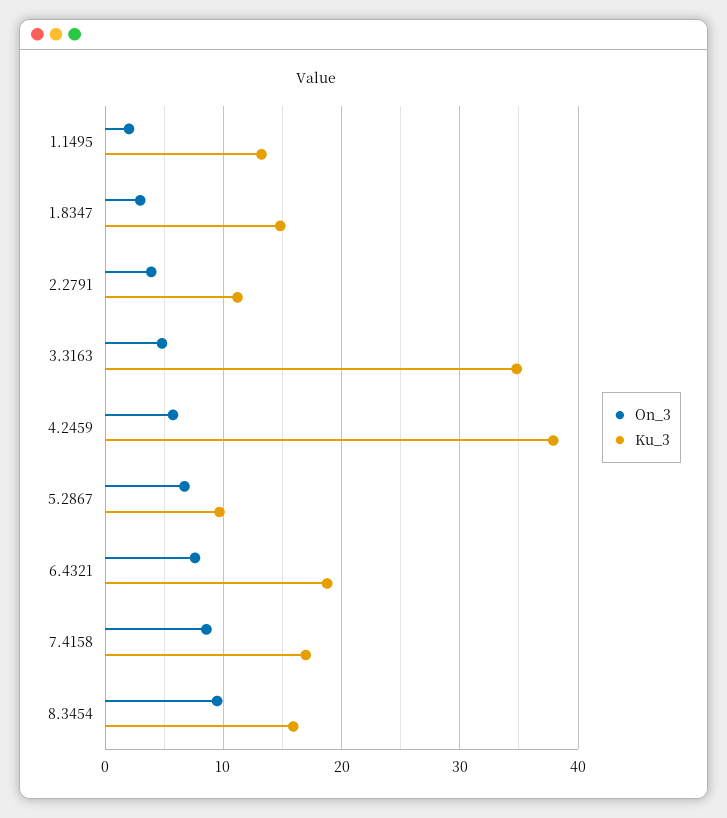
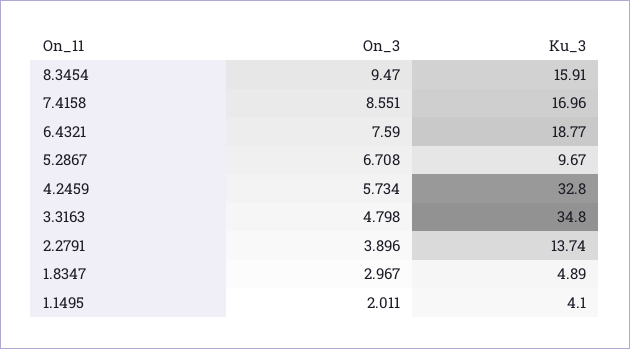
Ku_3, 1.1495: 13 -> 4.1
Ku_3, 1.8347: 15 -> 4.89
Ku_3, 2.2791: 11 -> 13.74
Ku_3, 4.2459: 38 -> 32.8

